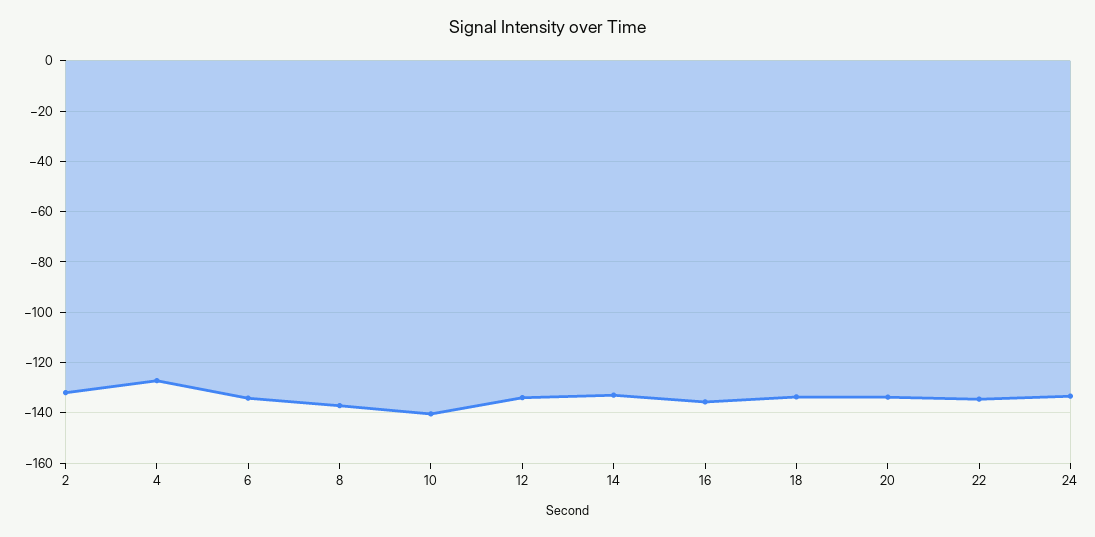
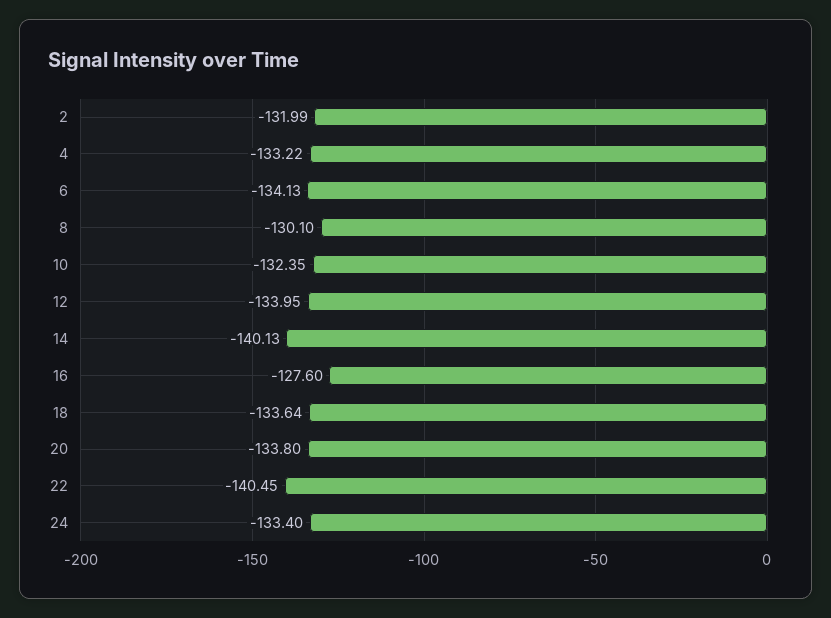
4: -127.5 -> -133.22
8: -137.5 -> -130.1
10: -140 -> -132.35
14: -132.5 -> -140.13
16: -135 -> -127.6
22: -135 -> -140.45

